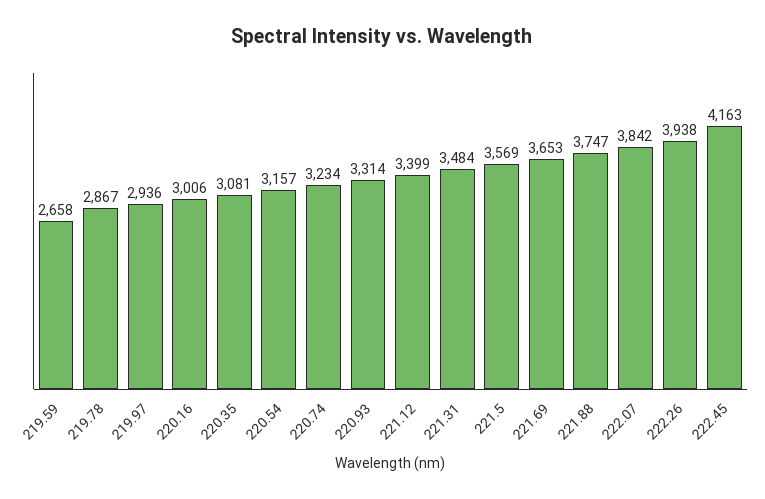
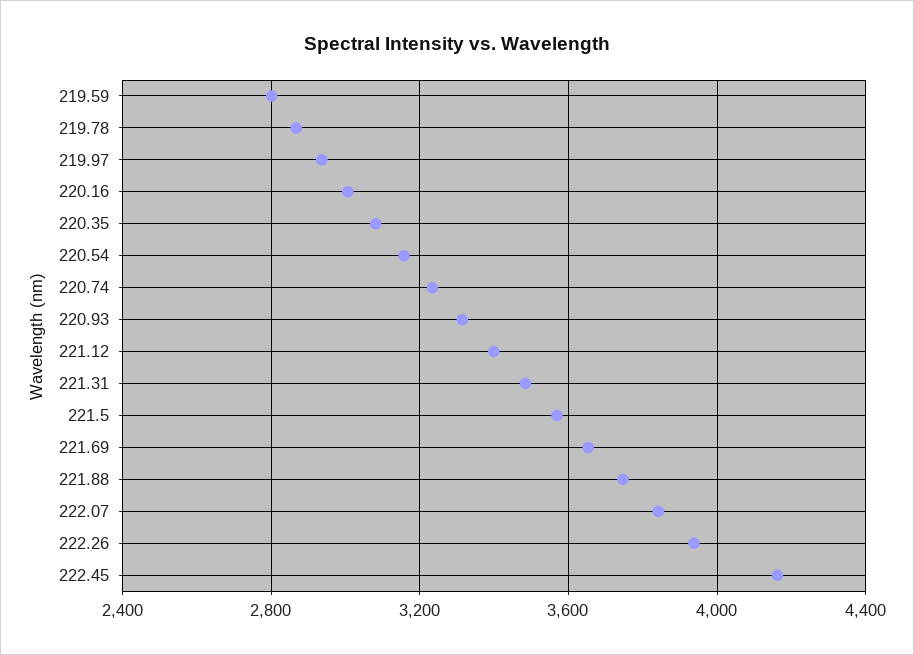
219.59: 2658 -> 2800

